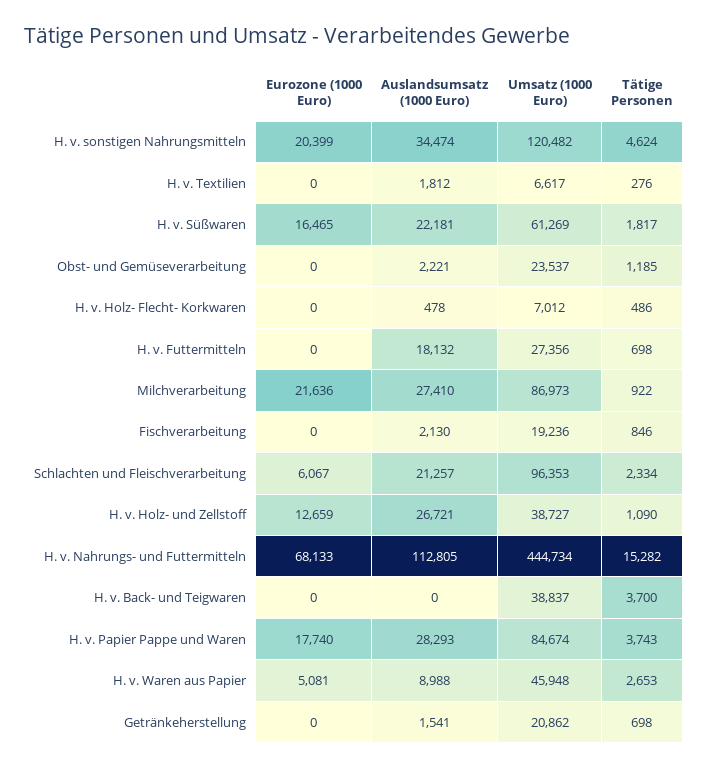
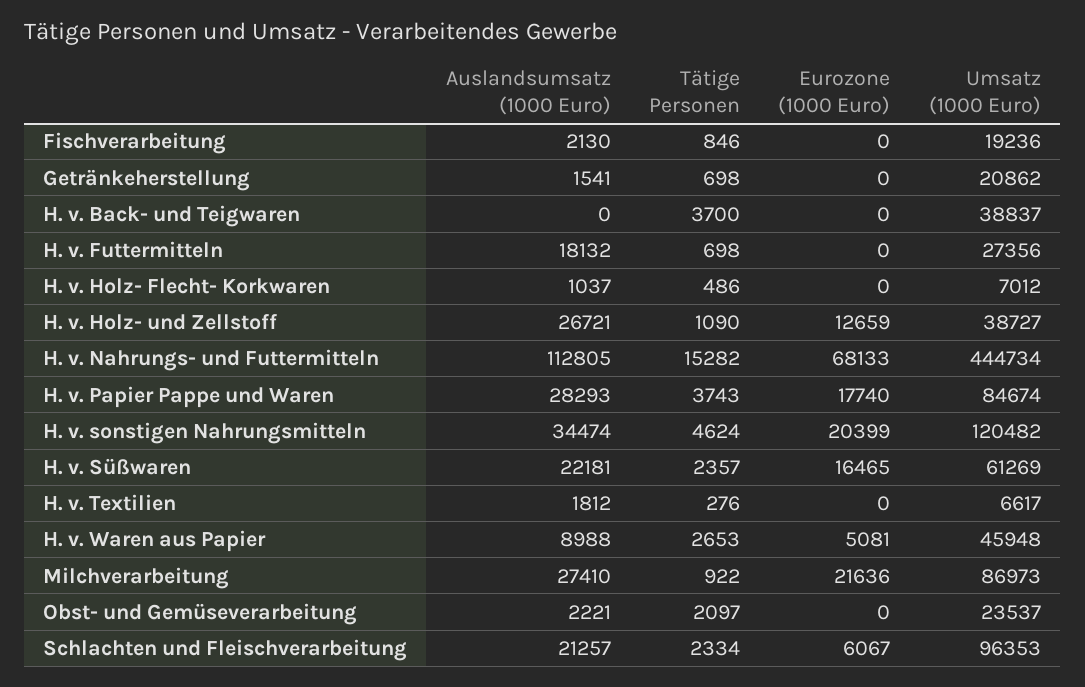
Tätige Personen, H. v. Süßwaren: 1817 -> 2357
Tätige Personen, Obst- und Gemüseverarbeitung: 1185 -> 2097
Auslandsumsatz (1000 Euro), H. v. Holz- Flecht- Korkwaren: 478 -> 1037

